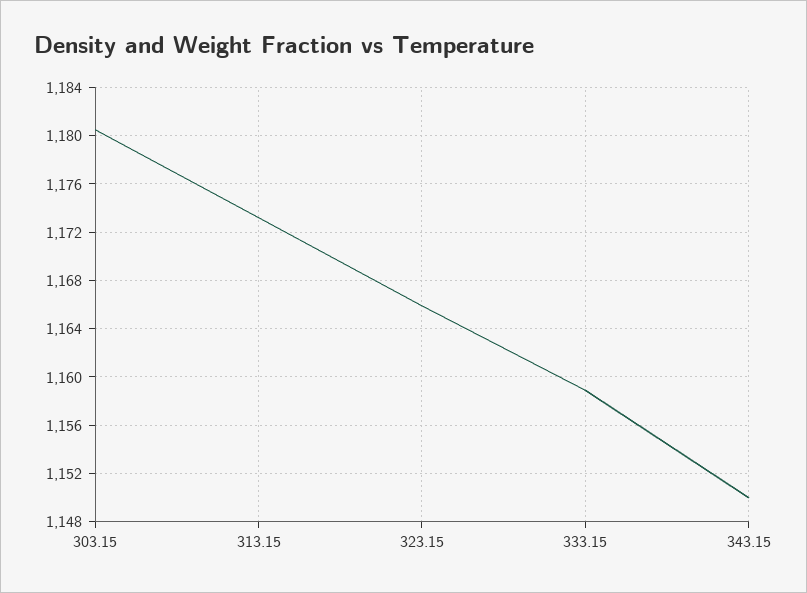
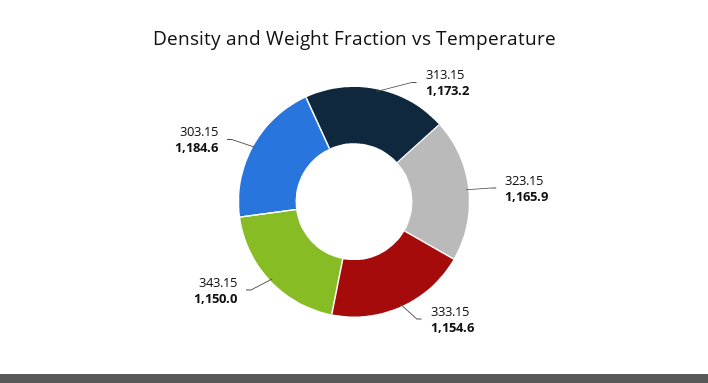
303.15: 1180.5 -> 1184.6
333.15: 1159 -> 1154.6

